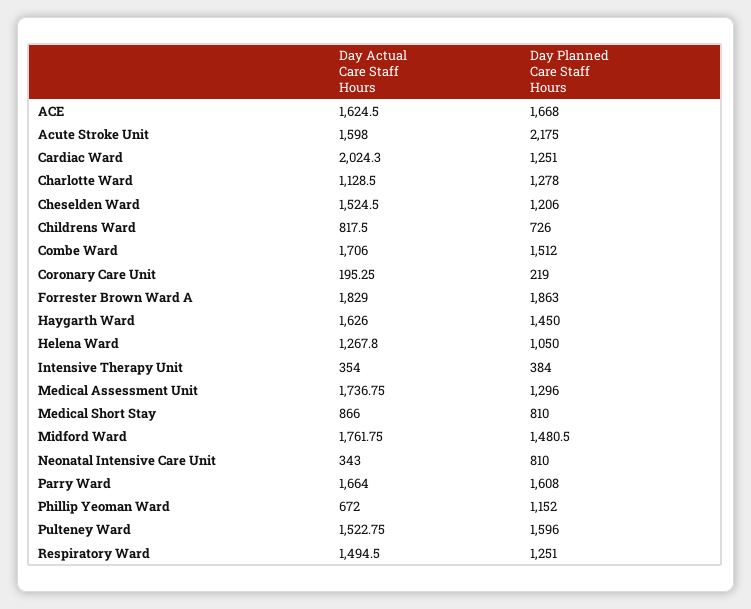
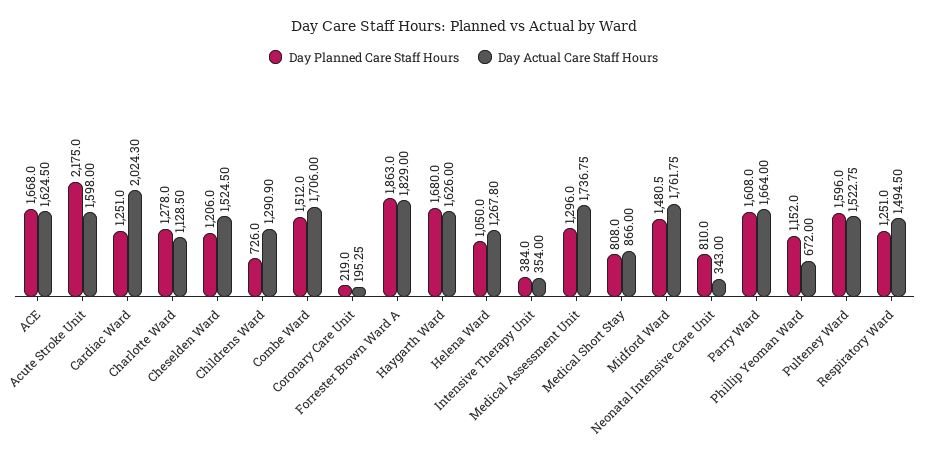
Day Actual Care Staff Hours, Childrens Ward: 817.5 -> 1290.9
Day Planned Care Staff Hours, Haygarth Ward: 1450 -> 1680
Day Planned Care Staff Hours, Medical Short Stay: 810 -> 808

